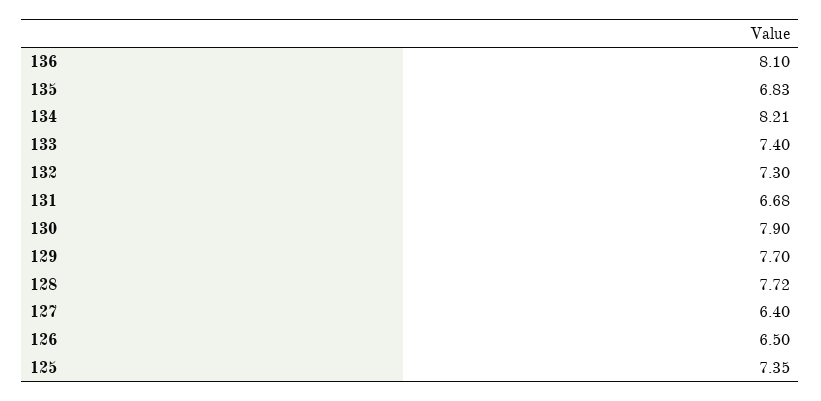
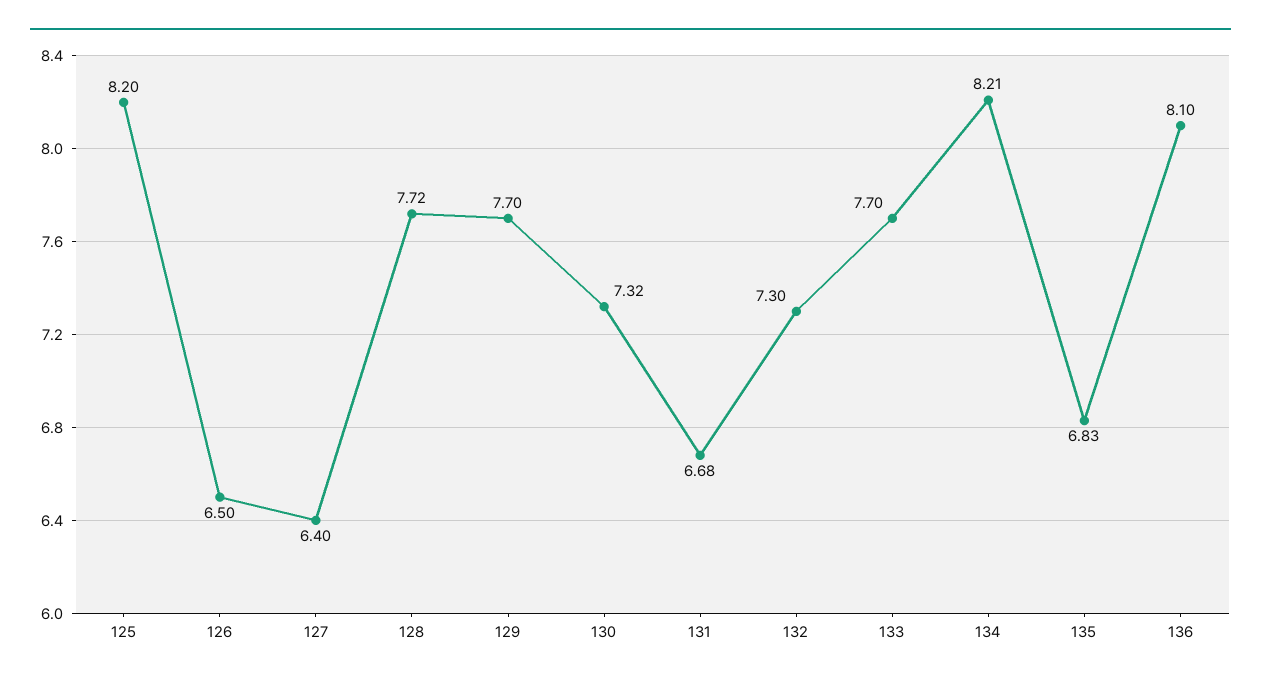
133: 7.4 -> 7.7
130: 7.9 -> 7.32
125: 7.35 -> 8.2

